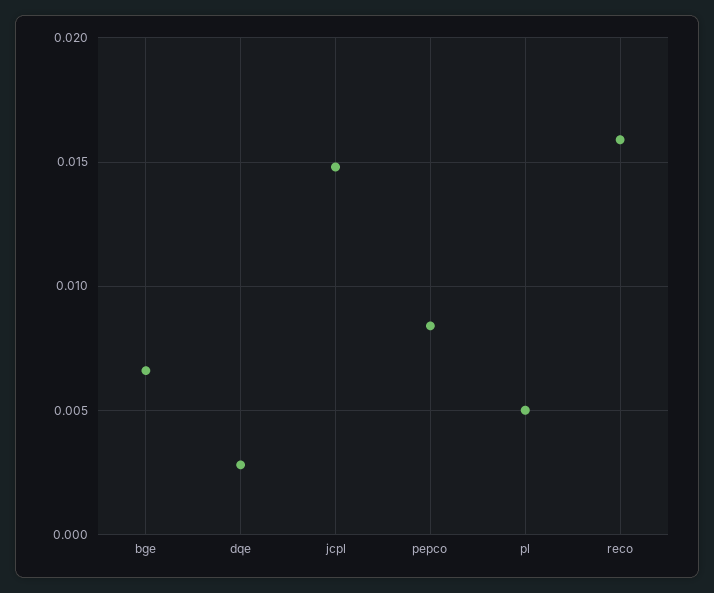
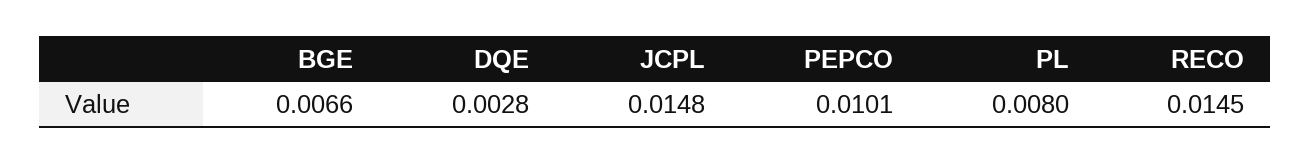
pepco: 0.0085 -> 0.0101
pl: 0.005 -> 0.008
reco: 0.016 -> 0.0145

